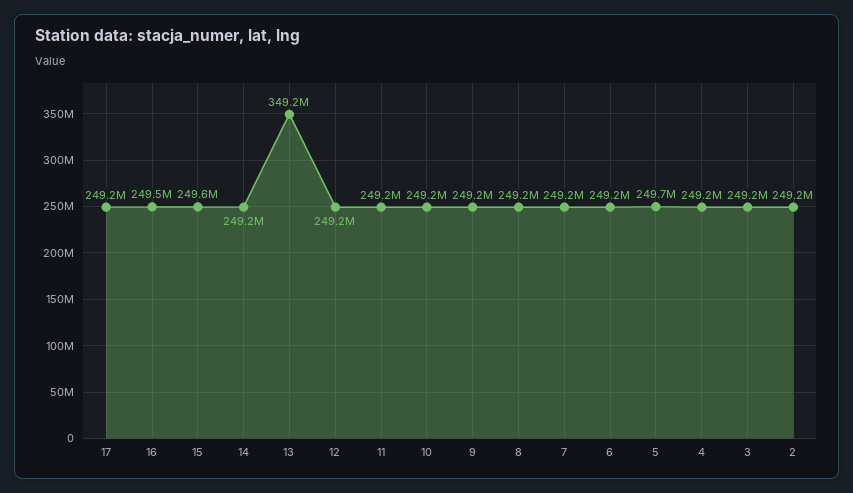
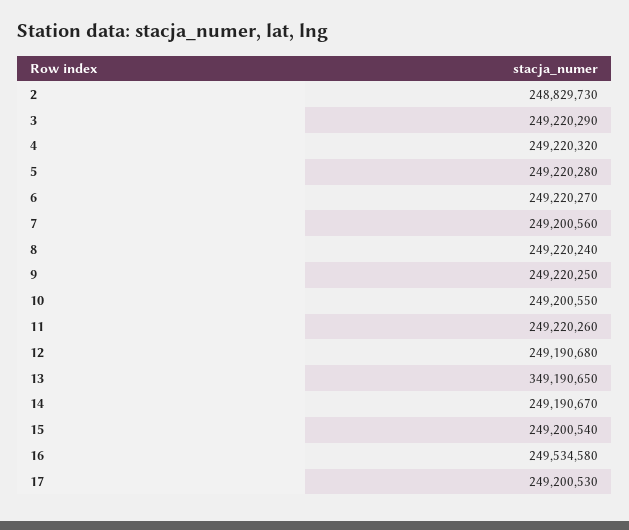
15: 249600000 -> 249200540
5: 249700000 -> 249220280
2: 249200000 -> 248829730

